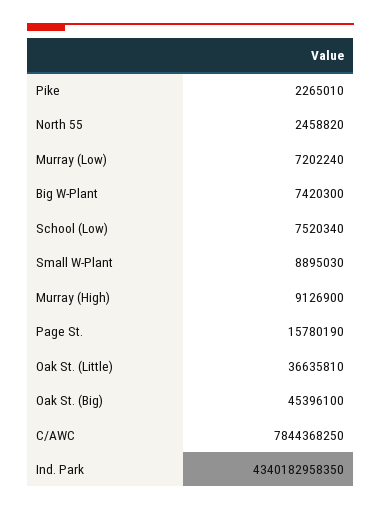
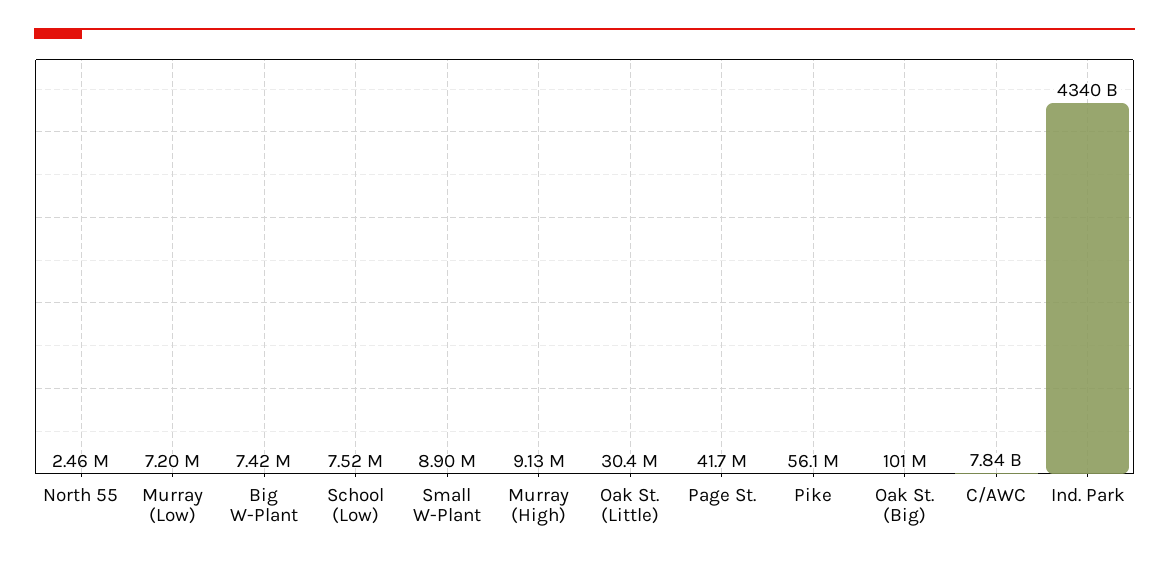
Pike: 2265010 -> 56100000
Page St.: 15780190 -> 41700000
Oak St. (Little): 36635810 -> 30400000
Oak St. (Big): 45396100 -> 101000000

